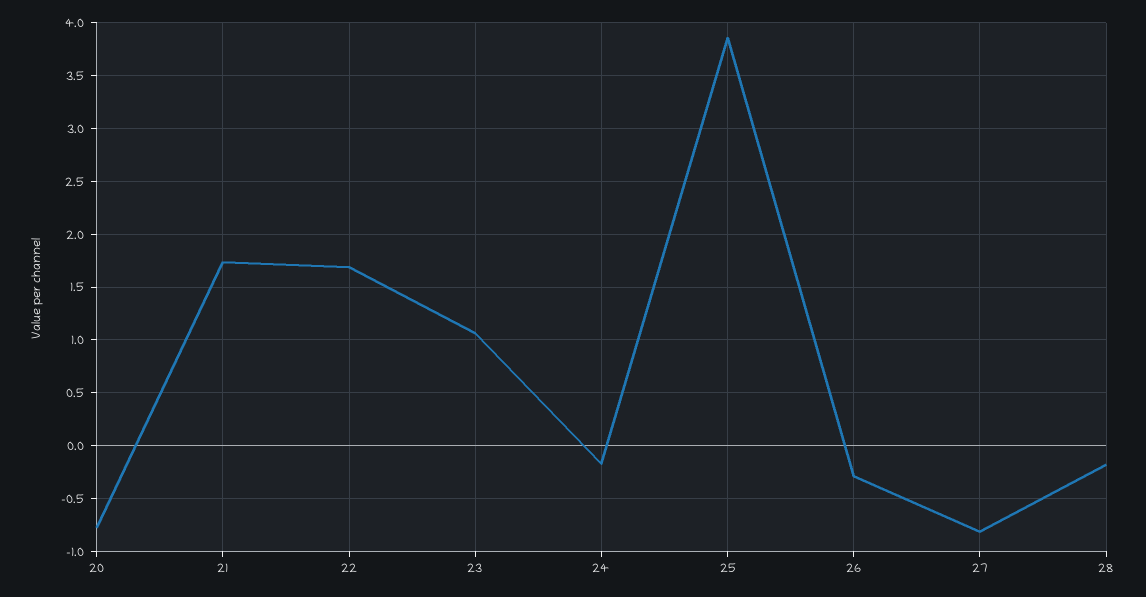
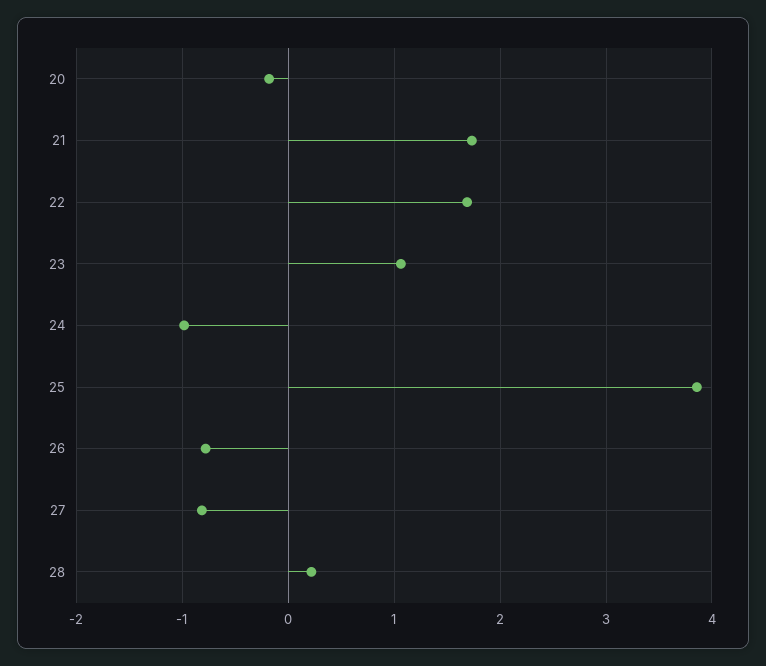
20: -0.8 -> -0.2
24: -0.2 -> -1
26: -0.3 -> -0.8
28: -0.2 -> 0.2

